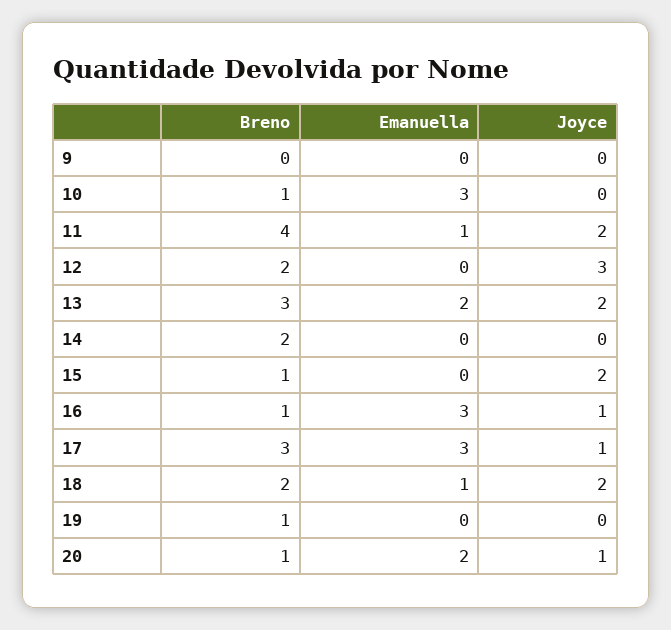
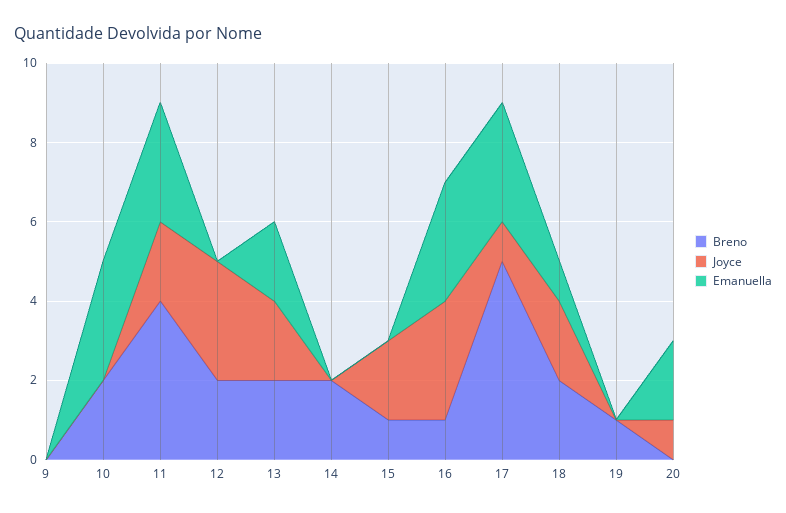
Breno, 10: 1 -> 2
Emanuella, 11: 1 -> 3
Breno, 13: 3 -> 2
Joyce, 16: 1 -> 3
Breno, 17: 3 -> 5
Breno, 20: 1 -> 0

